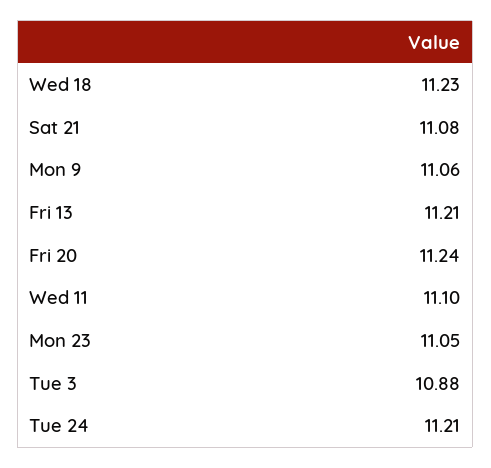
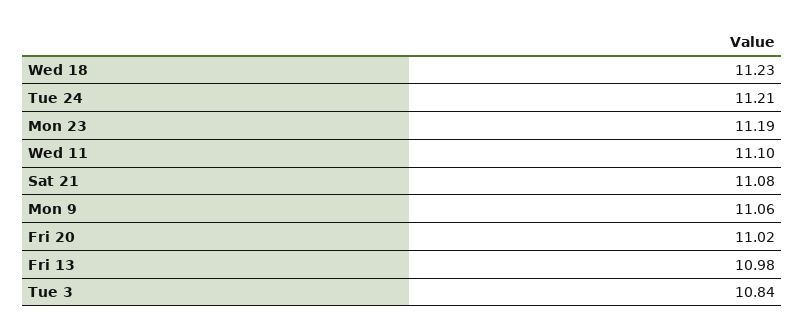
Fri 13: 11.21 -> 10.98
Fri 20: 11.24 -> 11.02
Mon 23: 11.05 -> 11.19
Tue 3: 10.88 -> 10.84

